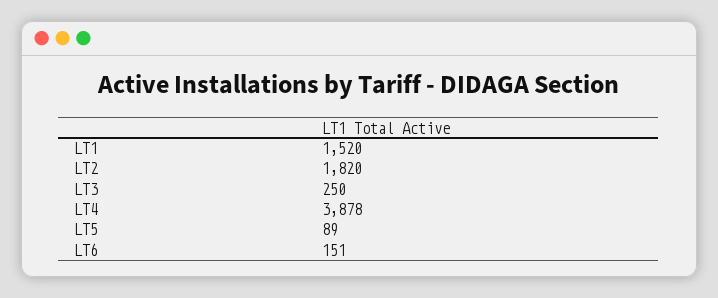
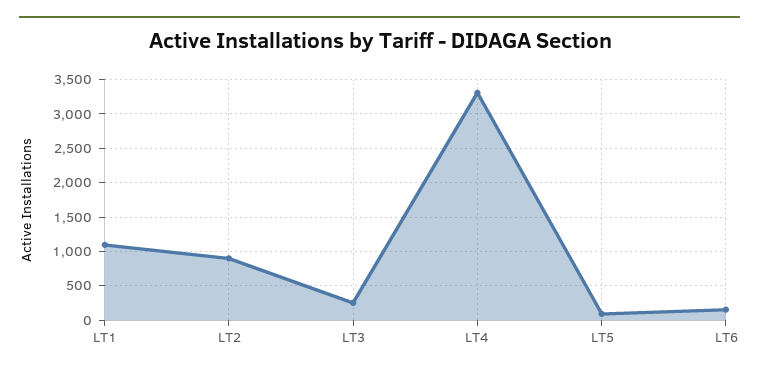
LT1: 1520 -> 1100
LT2: 1820 -> 900
LT4: 3878 -> 3300

